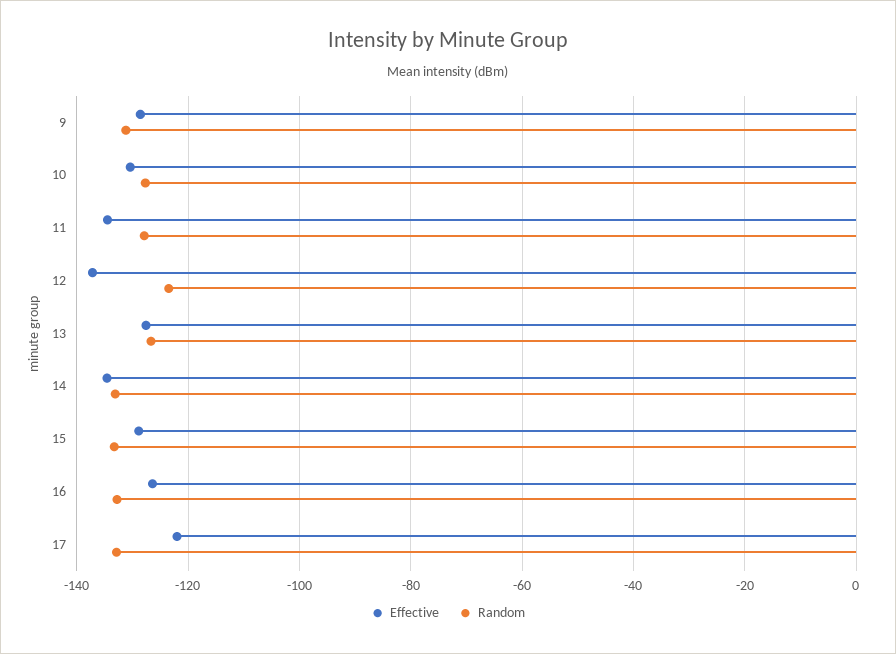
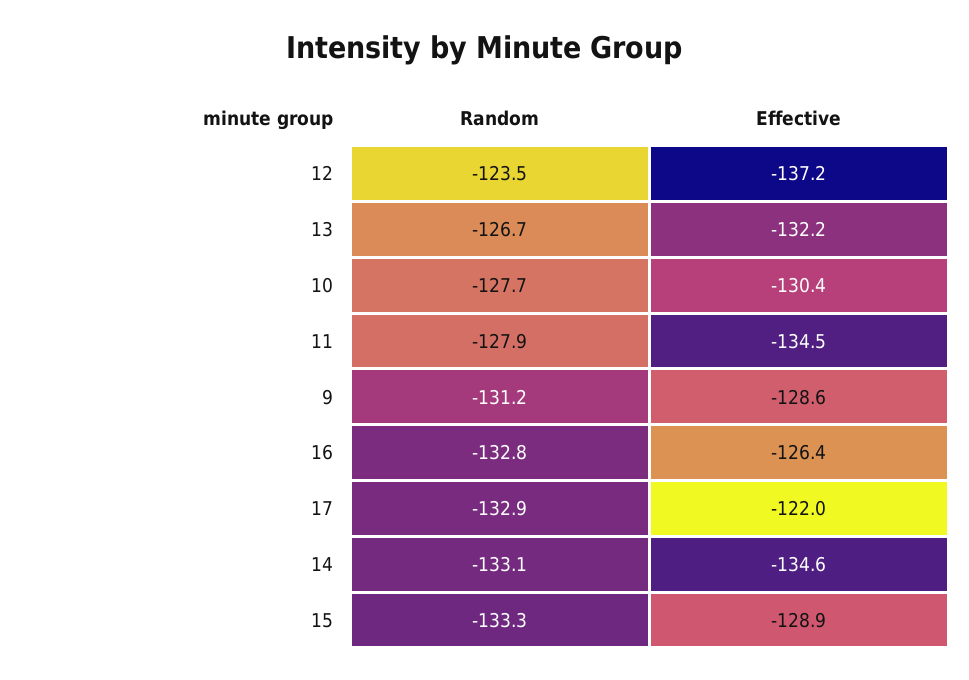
Effective, 13: -128 -> -132.2

